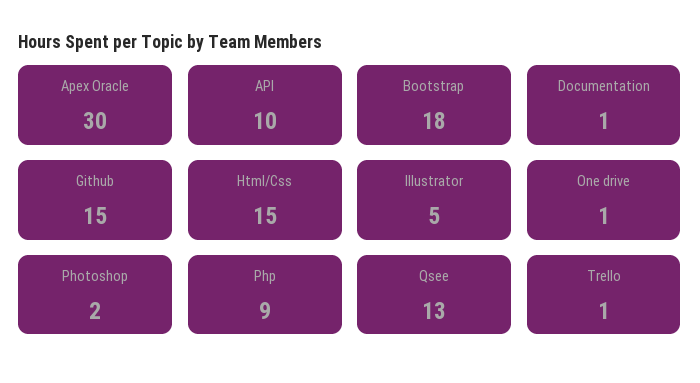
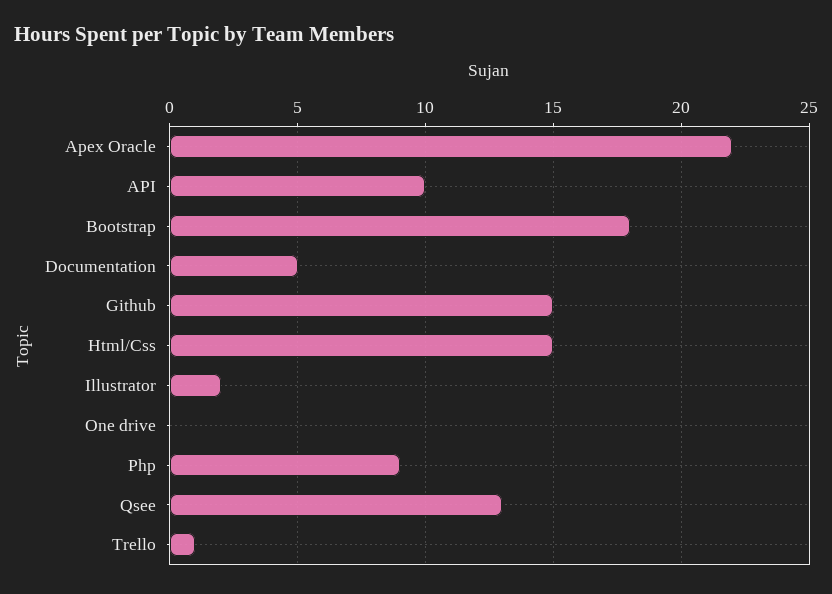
Apex Oracle: 30 -> 22
Documentation: 1 -> 5
Illustrator: 5 -> 2
One drive: 1 -> 0
Photoshop: 2 -> none

